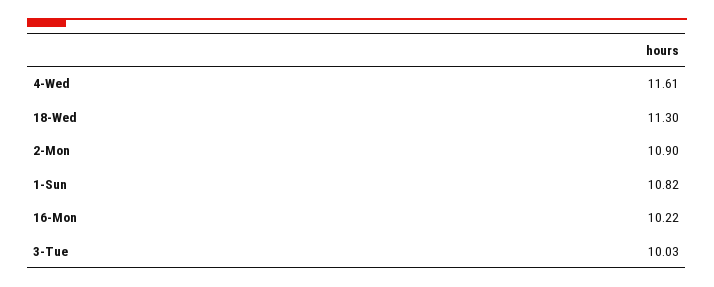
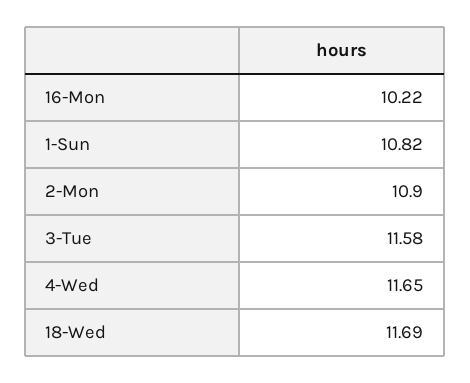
4-Wed: 11.61 -> 11.65
18-Wed: 11.3 -> 11.69
3-Tue: 10.03 -> 11.58

